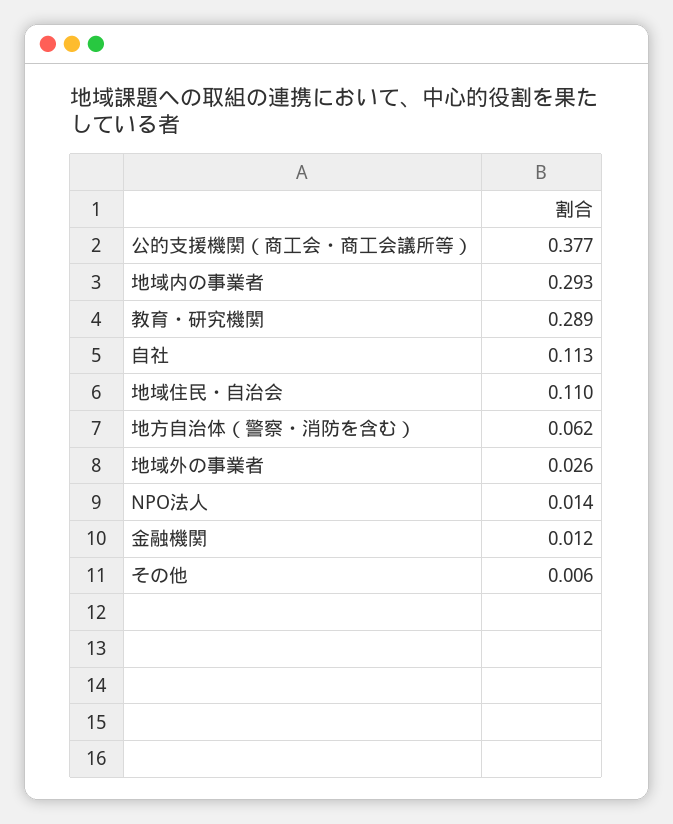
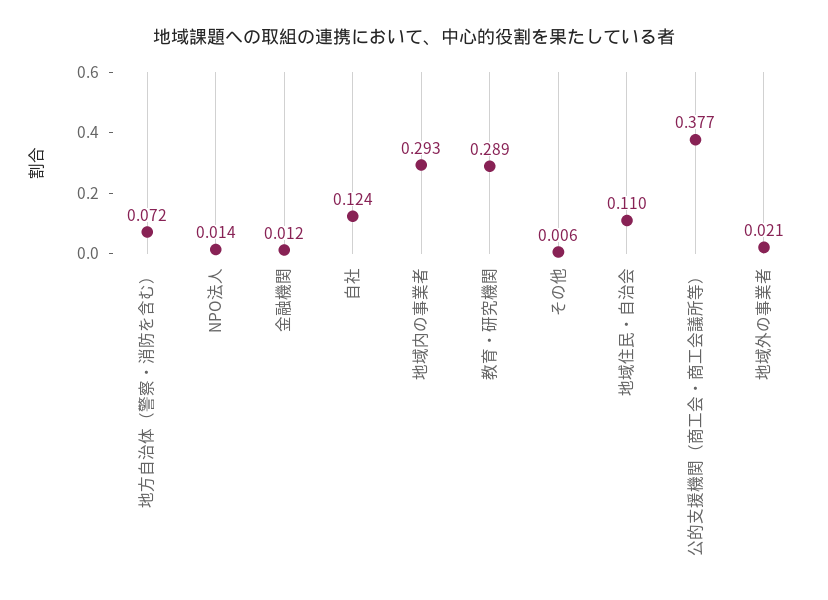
自社: 0.113 -> 0.124
地方自治体（警察・消防を含む）: 0.062 -> 0.072
地域外の事業者: 0.026 -> 0.021

